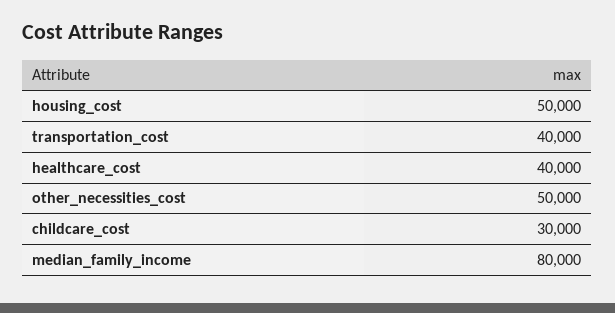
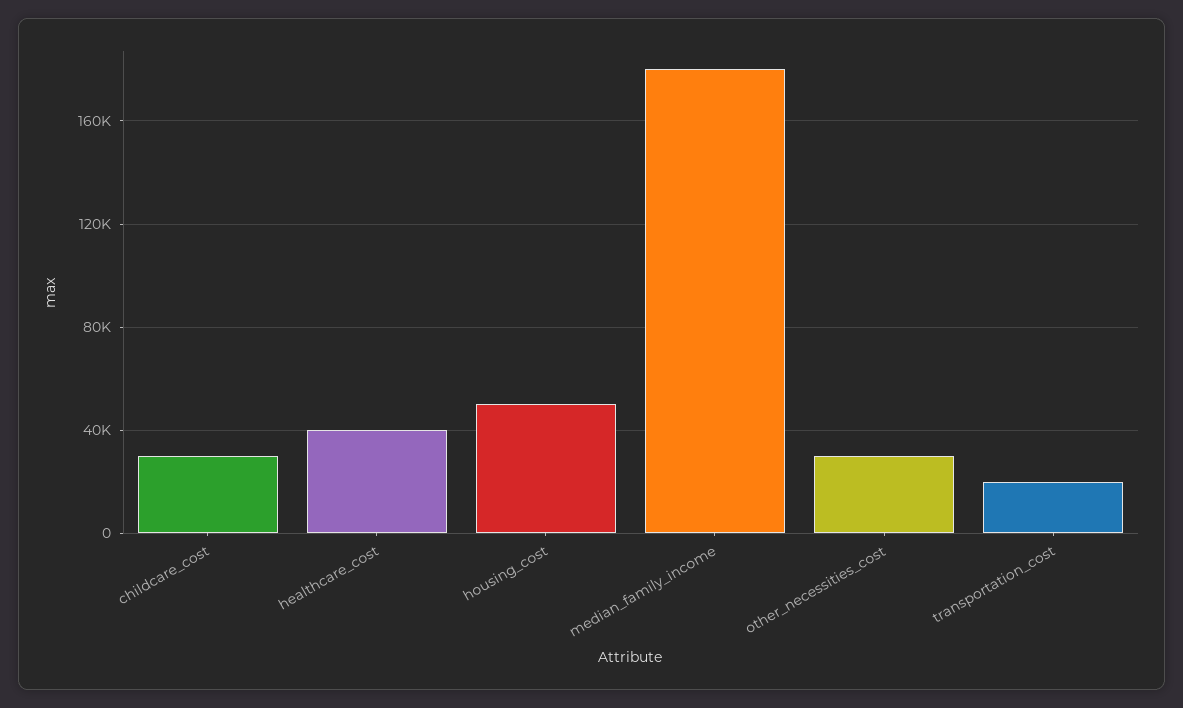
transportation_cost: 40000 -> 20000
other_necessities_cost: 50000 -> 30000
median_family_income: 80000 -> 180000

